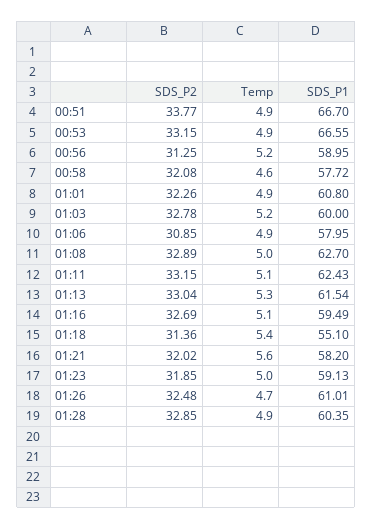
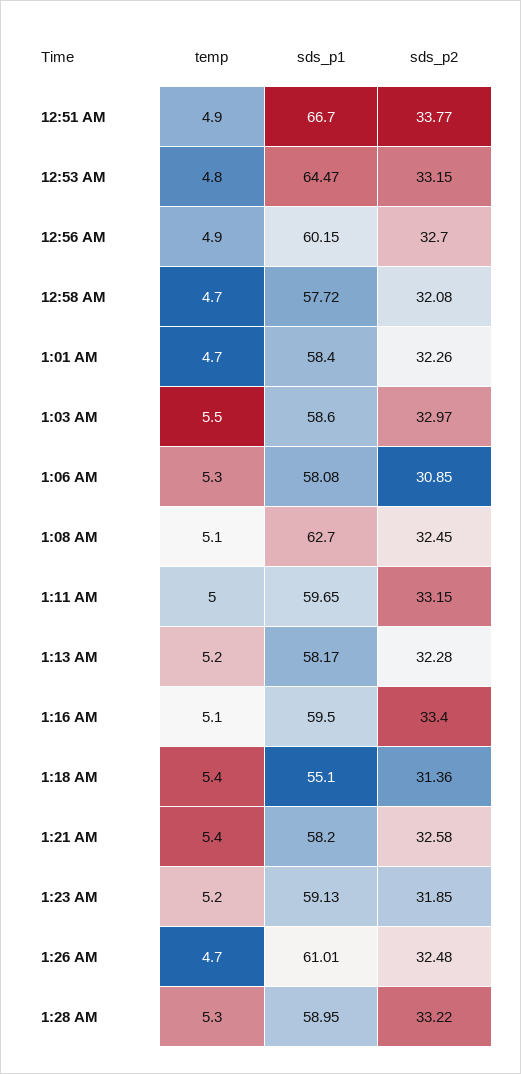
Temp, 00:53: 4.9 -> 4.8
SDS_P1, 00:53: 66.55 -> 64.47
SDS_P2, 00:56: 31.25 -> 32.7
Temp, 00:56: 5.2 -> 4.9
SDS_P1, 00:56: 58.95 -> 60.15
Temp, 00:58: 4.6 -> 4.7
Temp, 01:01: 4.9 -> 4.7
SDS_P1, 01:01: 60.8 -> 58.4
SDS_P2, 01:03: 32.78 -> 32.97
Temp, 01:03: 5.2 -> 5.5
SDS_P1, 01:03: 60 -> 58.6
Temp, 01:06: 4.9 -> 5.3
SDS_P1, 01:06: 57.95 -> 58.08
SDS_P2, 01:08: 32.89 -> 32.45
Temp, 01:08: 5 -> 5.1
Temp, 01:11: 5.1 -> 5
SDS_P1, 01:11: 62.43 -> 59.65
SDS_P2, 01:13: 33.04 -> 32.28
Temp, 01:13: 5.3 -> 5.2
SDS_P1, 01:13: 61.54 -> 58.17
SDS_P2, 01:16: 32.69 -> 33.4
SDS_P1, 01:16: 59.49 -> 59.5
SDS_P2, 01:21: 32.02 -> 32.58
Temp, 01:21: 5.6 -> 5.4
Temp, 01:23: 5 -> 5.2
SDS_P2, 01:28: 32.85 -> 33.22
Temp, 01:28: 4.9 -> 5.3
SDS_P1, 01:28: 60.35 -> 58.95

